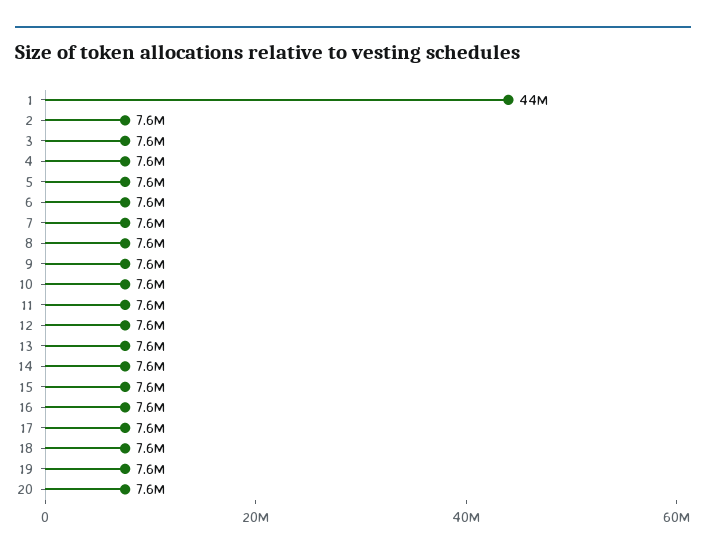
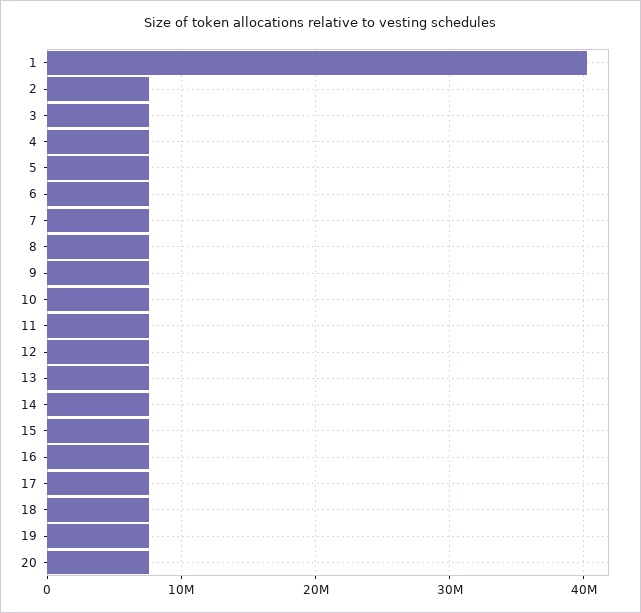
1: 44000000 -> 40000000

